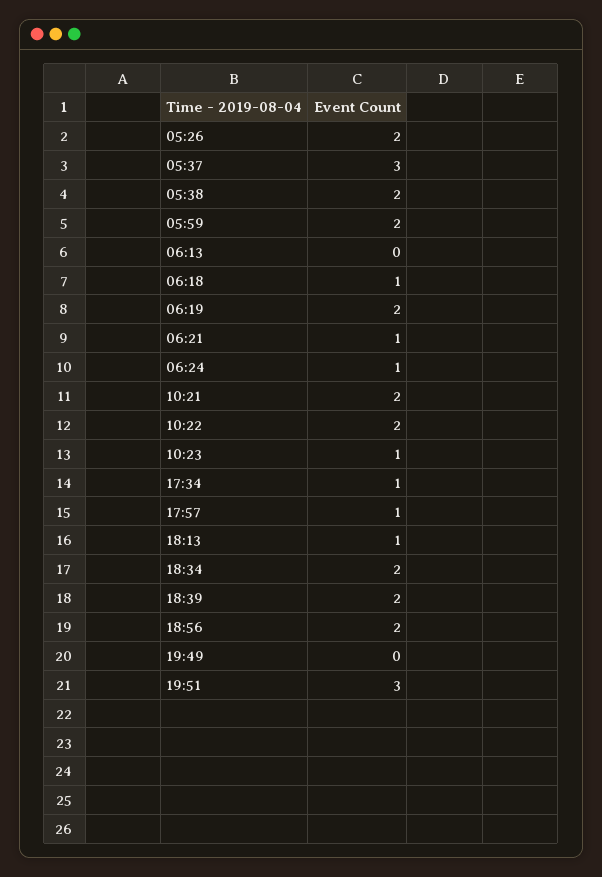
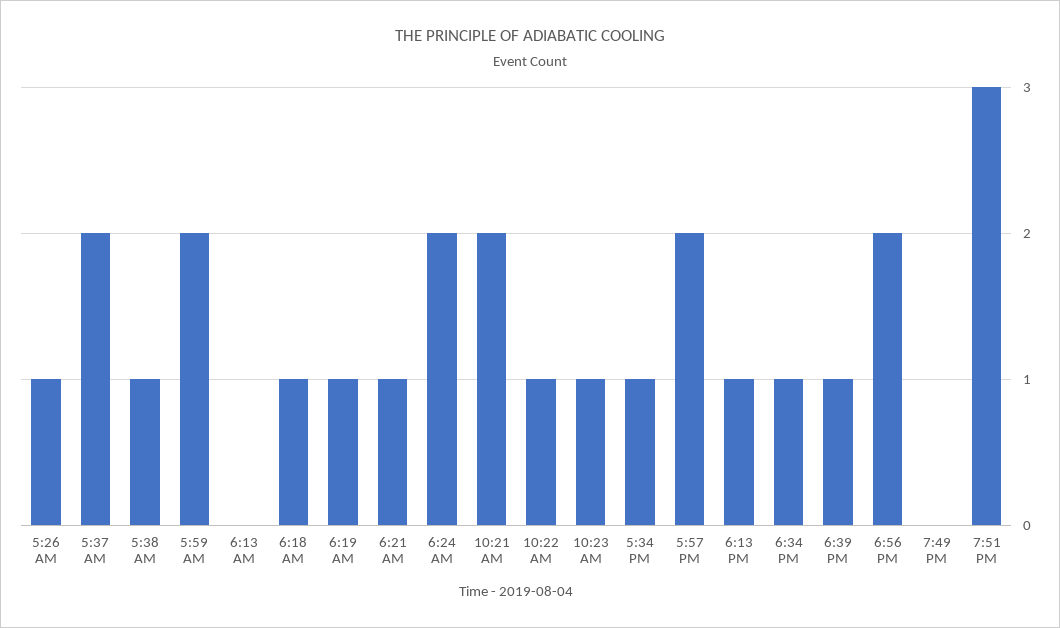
05:26: 2 -> 1
05:37: 3 -> 2
05:38: 2 -> 1
06:19: 2 -> 1
06:24: 1 -> 2
10:22: 2 -> 1
17:57: 1 -> 2
18:34: 2 -> 1
18:39: 2 -> 1

